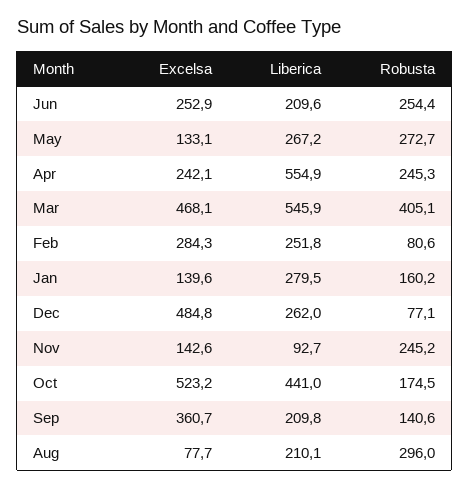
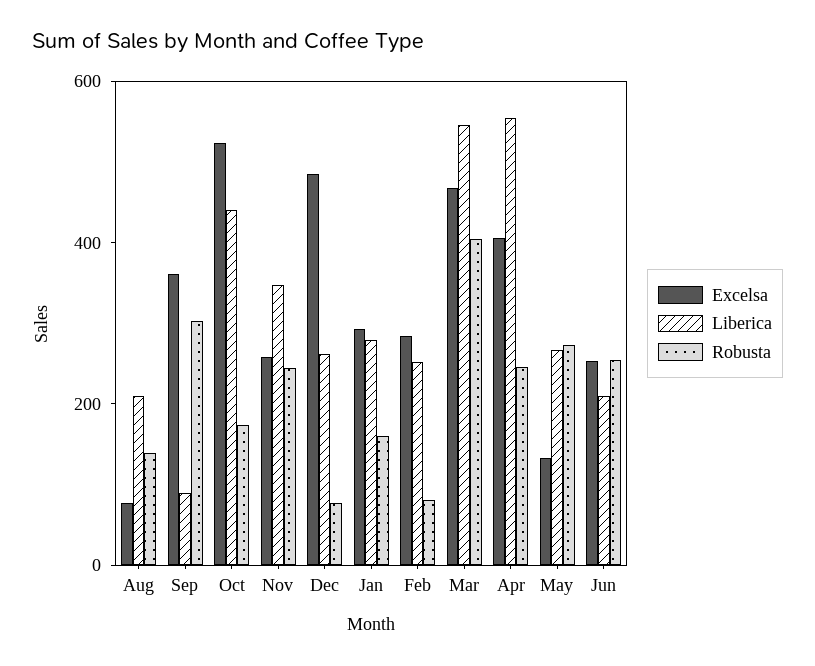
Excelsa, Apr: 242.1 -> 400
Excelsa, Jan: 139.6 -> 300
Excelsa, Nov: 142.6 -> 250
Liberica, Nov: 92.7 -> 350
Liberica, Sep: 209.8 -> 100
Robusta, Sep: 140.6 -> 300
Robusta, Aug: 296 -> 150

